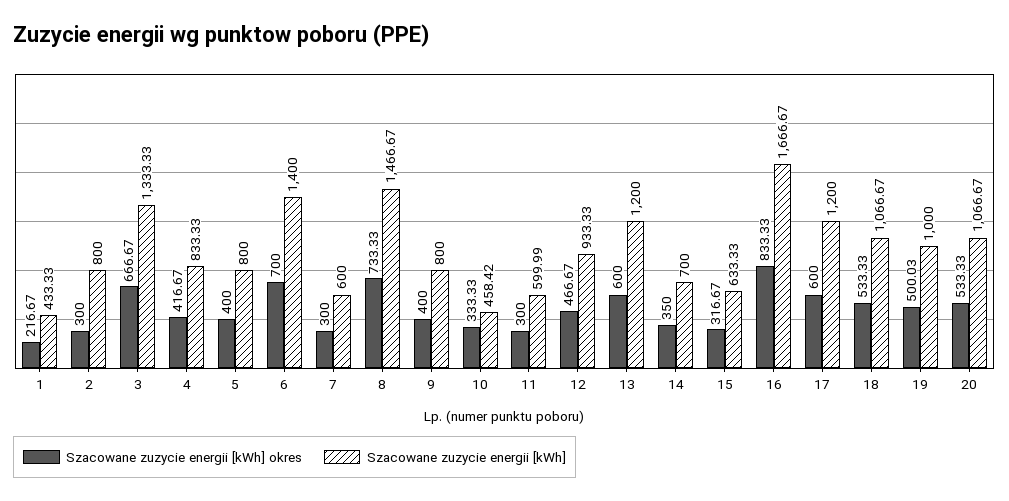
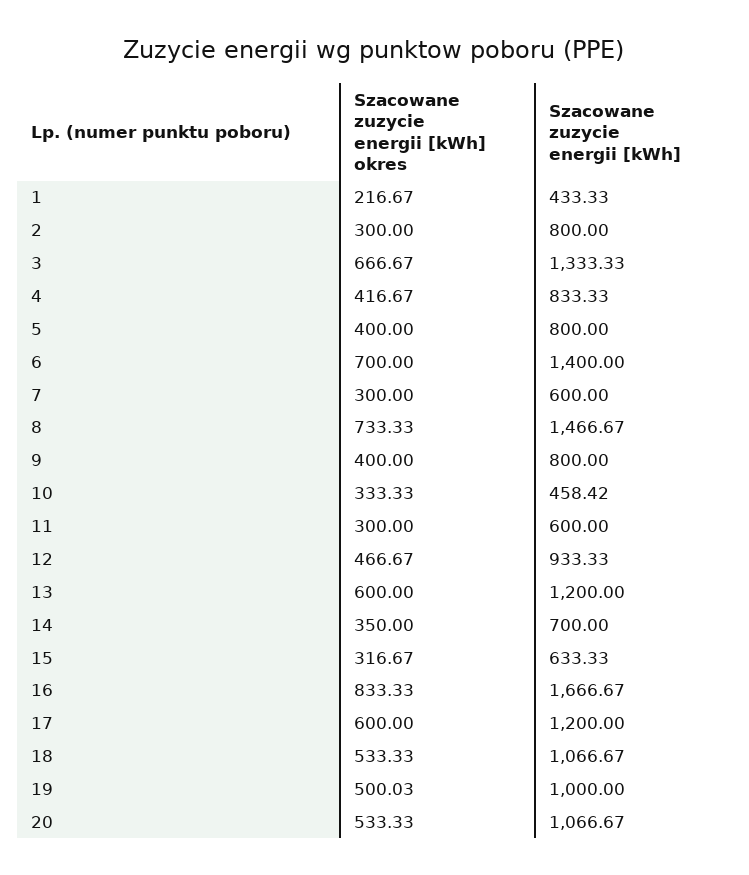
Szacowane zuzycie energii [kWh], 11: 599.99 -> 600

